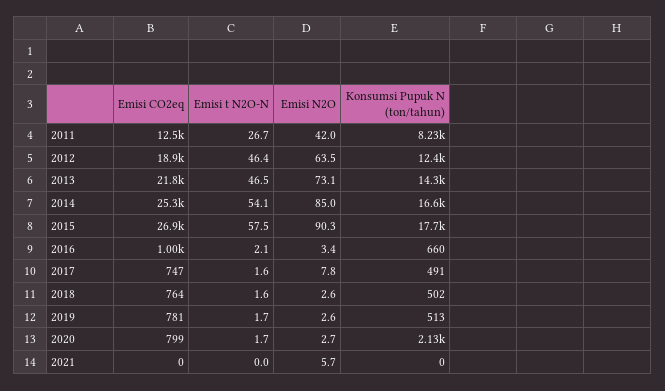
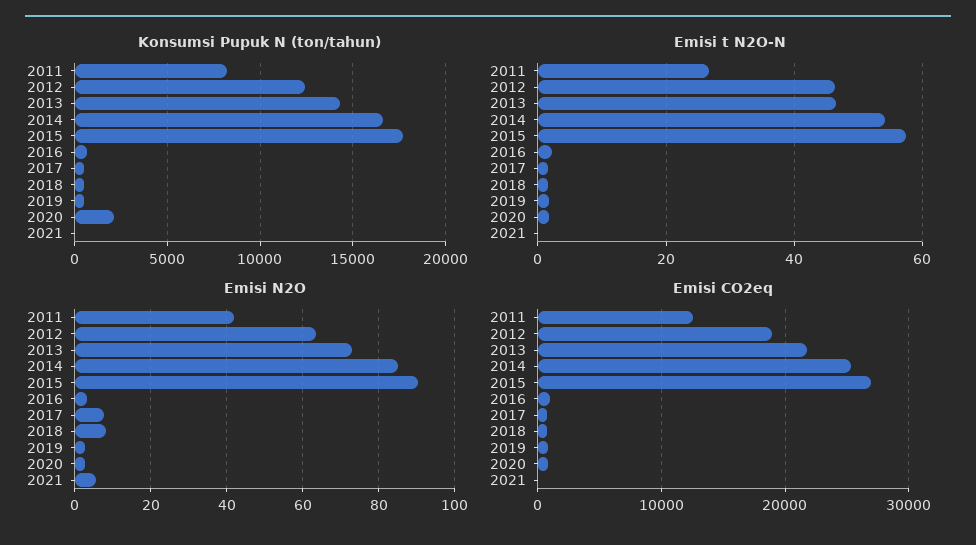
Emisi N2O, 2018: 2.6 -> 8

